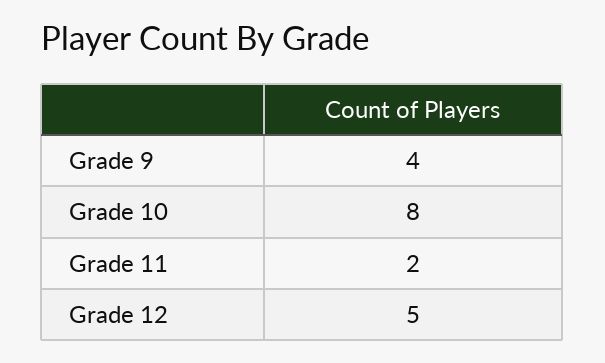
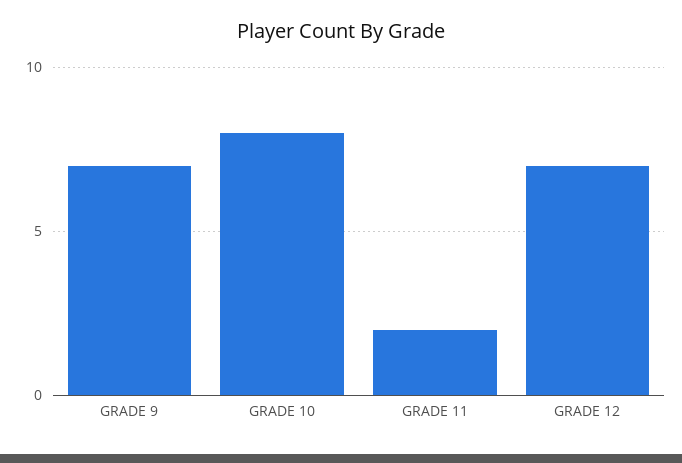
Grade 9: 4 -> 7
Grade 12: 5 -> 7

